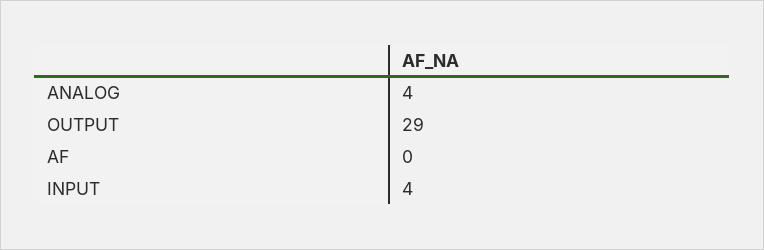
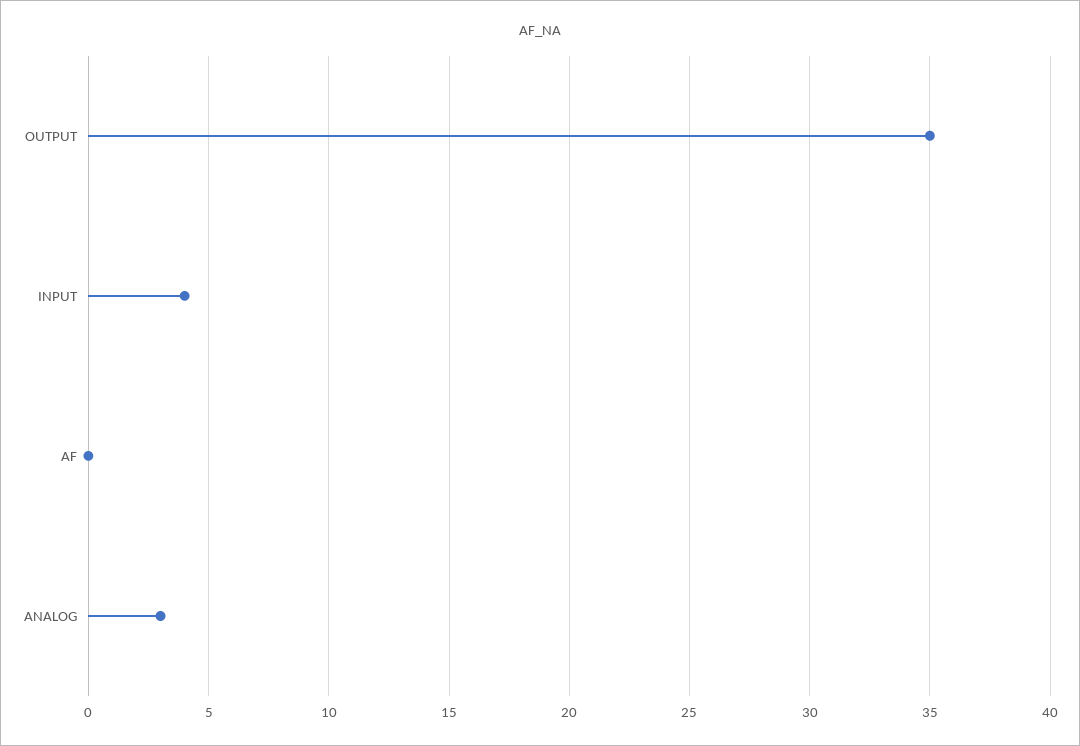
ANALOG: 4 -> 3
OUTPUT: 29 -> 35

